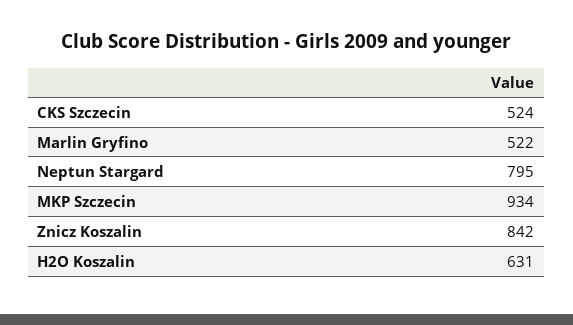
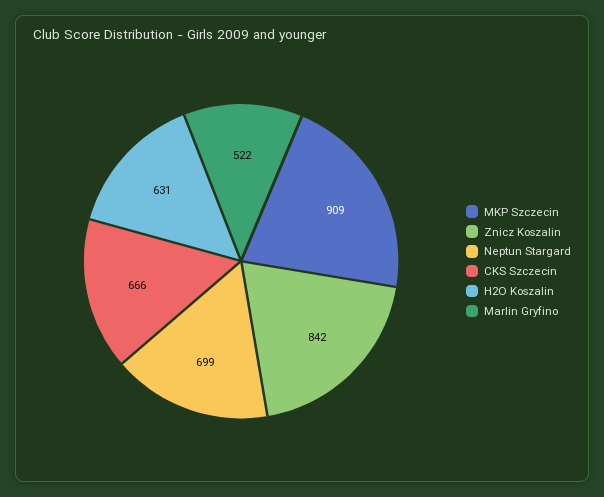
CKS Szczecin: 524 -> 666
Neptun Stargard: 795 -> 699
MKP Szczecin: 934 -> 909

